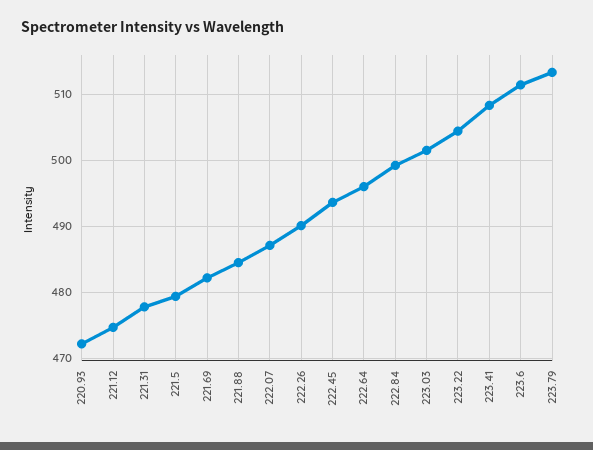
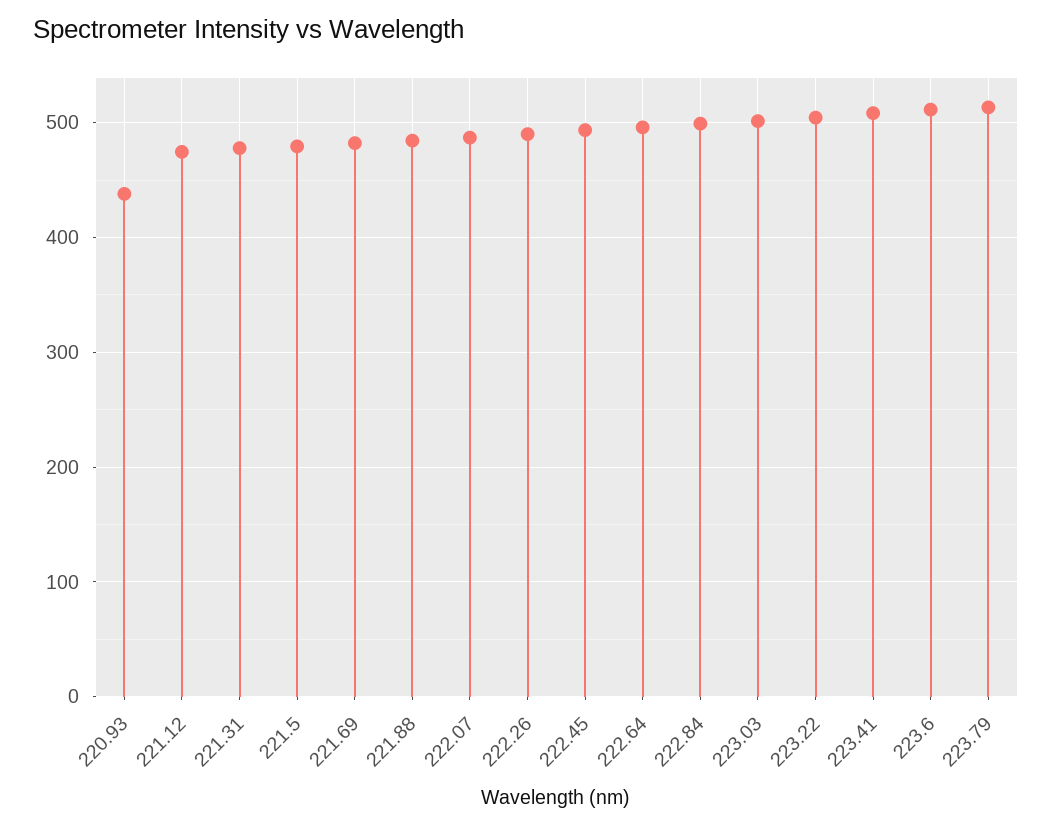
220.93: 472 -> 440

